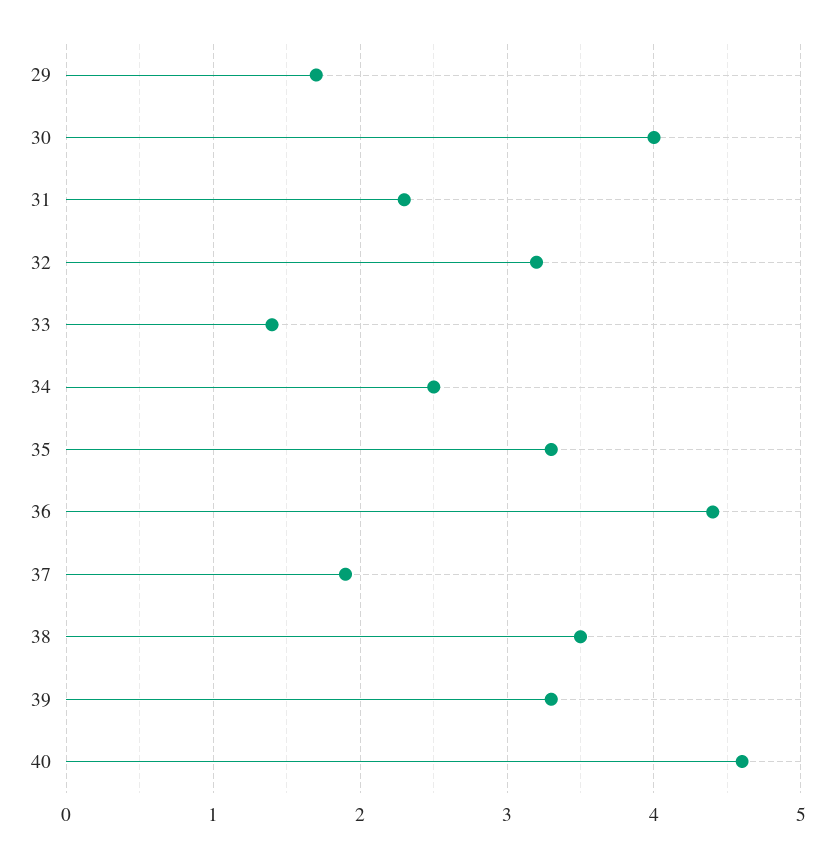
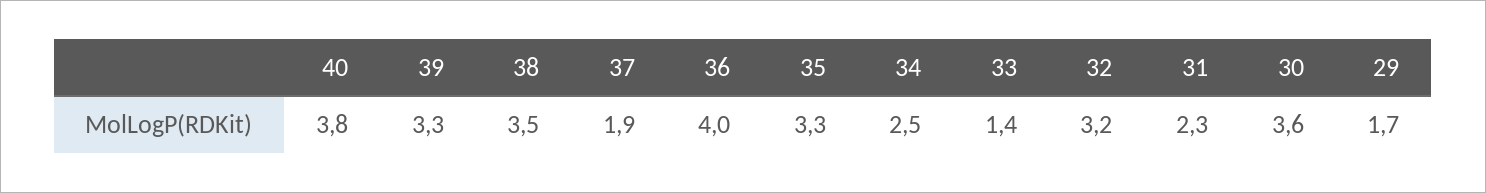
30: 4 -> 3.6
36: 4.4 -> 4
40: 4.6 -> 3.8

